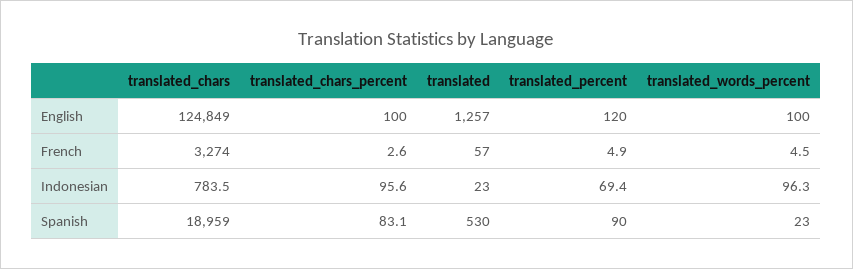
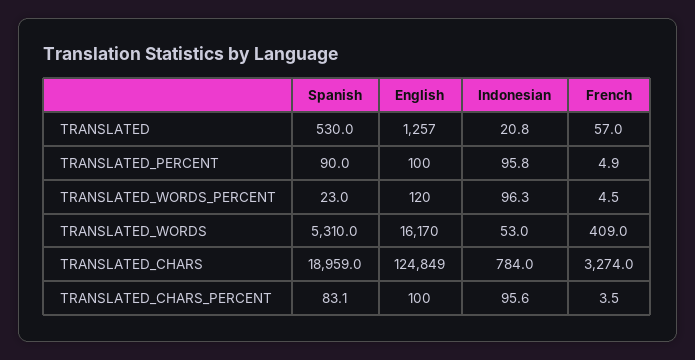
translated_percent, English: 120 -> 100
translated_words_percent, English: 100 -> 120
translated_chars_percent, French: 2.6 -> 3.5
translated_chars, Indonesian: 783.5 -> 784
translated, Indonesian: 23 -> 20.8
translated_percent, Indonesian: 69.4 -> 95.8
TRANSLATED_WORDS, Spanish: none -> 5310
TRANSLATED_WORDS, English: none -> 16170
TRANSLATED_WORDS, Indonesian: none -> 53
TRANSLATED_WORDS, French: none -> 409

